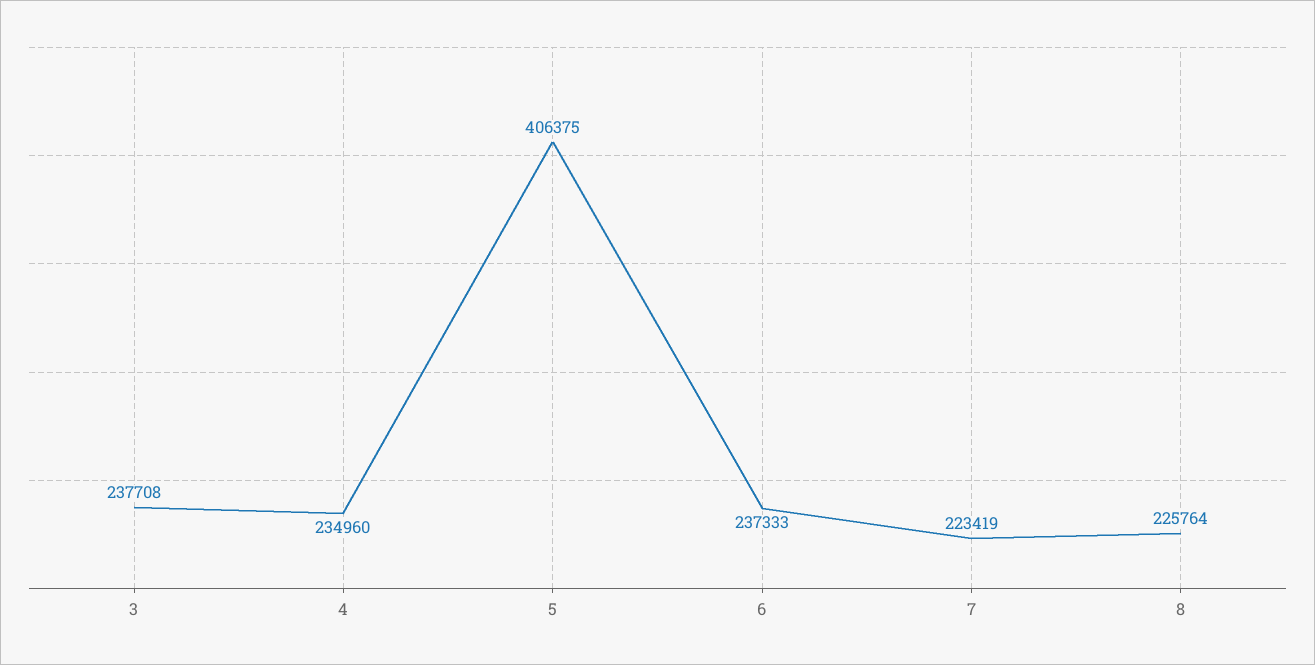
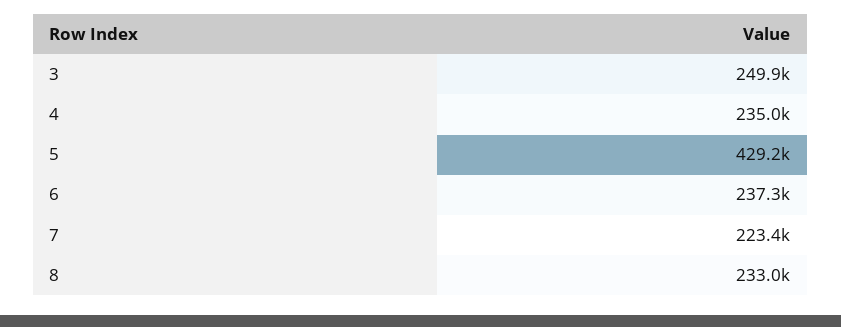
3: 237708 -> 249900
5: 406375 -> 429200
8: 225764 -> 233000

